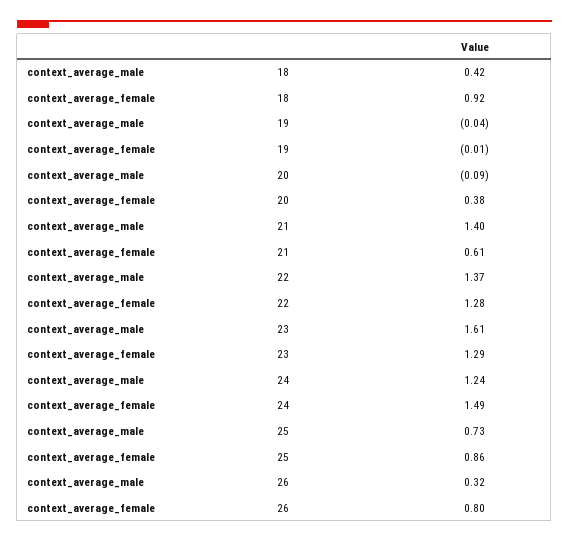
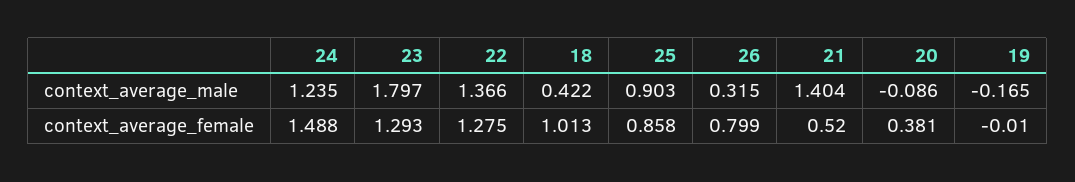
context_average_female, 18: 0.92 -> 1.013
context_average_male, 19: -0.04 -> -0.165
context_average_female, 21: 0.61 -> 0.52
context_average_male, 23: 1.61 -> 1.797
context_average_male, 25: 0.73 -> 0.903

